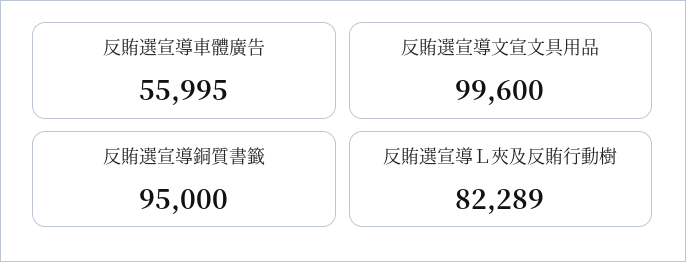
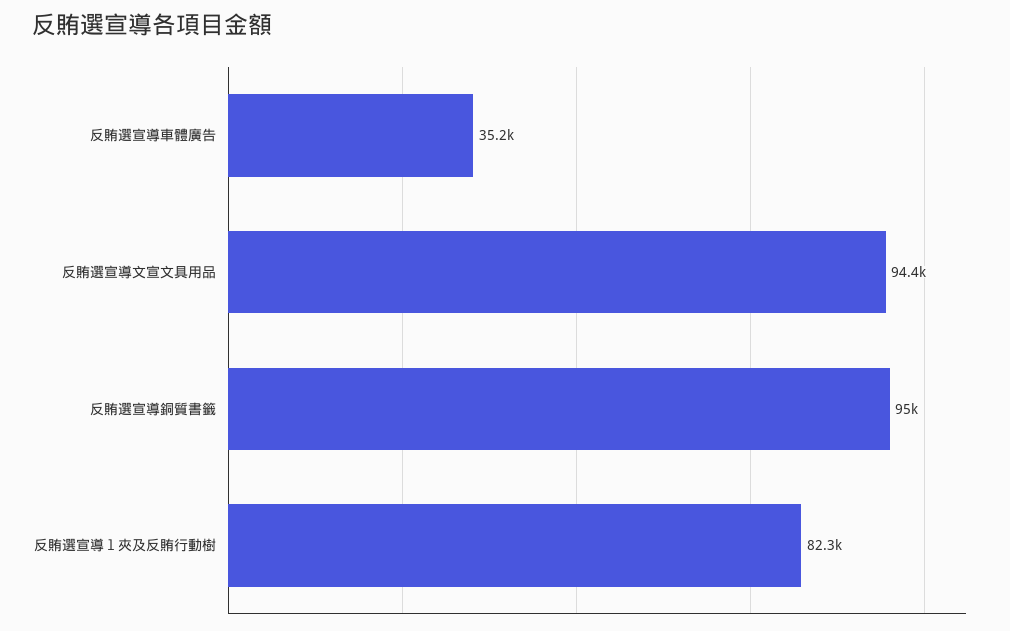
反賄選宣導車體廣告: 55995 -> 35200
反賄選宣導文宣文具用品: 99600 -> 94400

